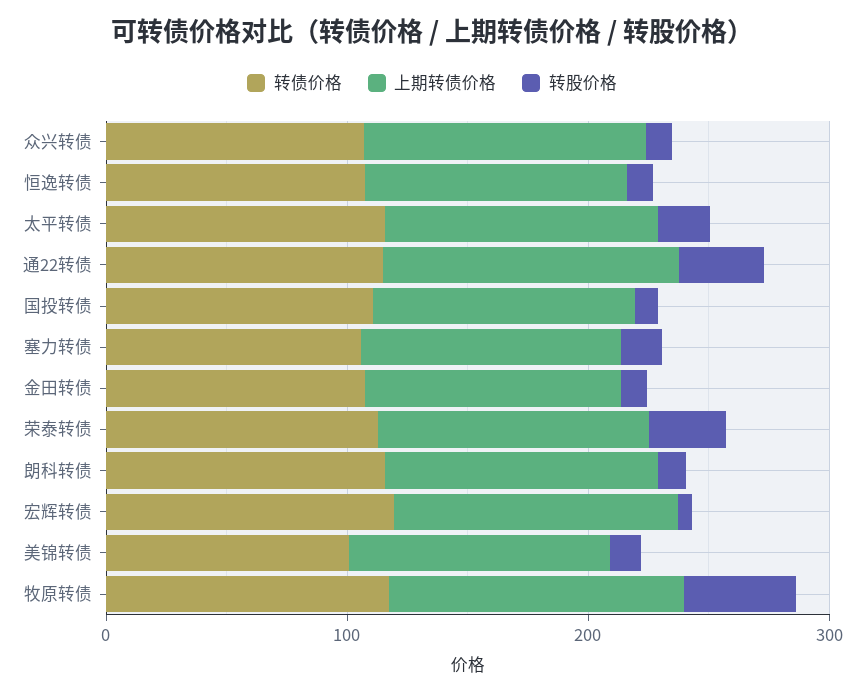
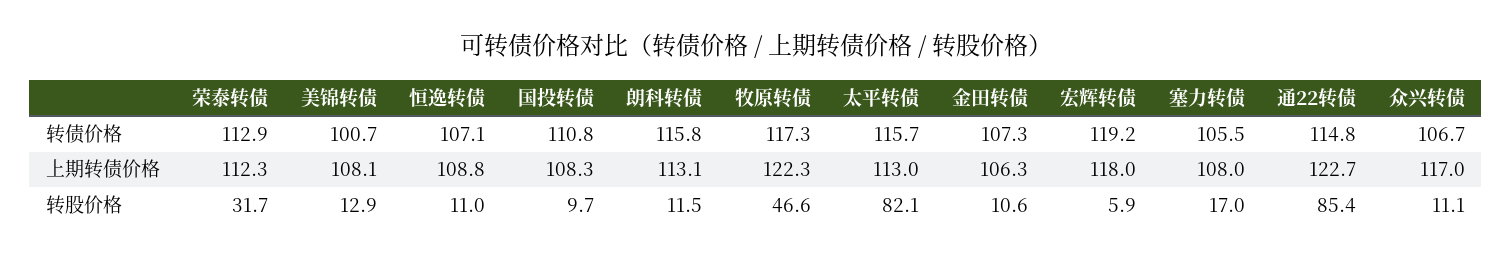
转股价格, 太平转债: 20 -> 82.1
转股价格, 通22转债: 40 -> 85.4

